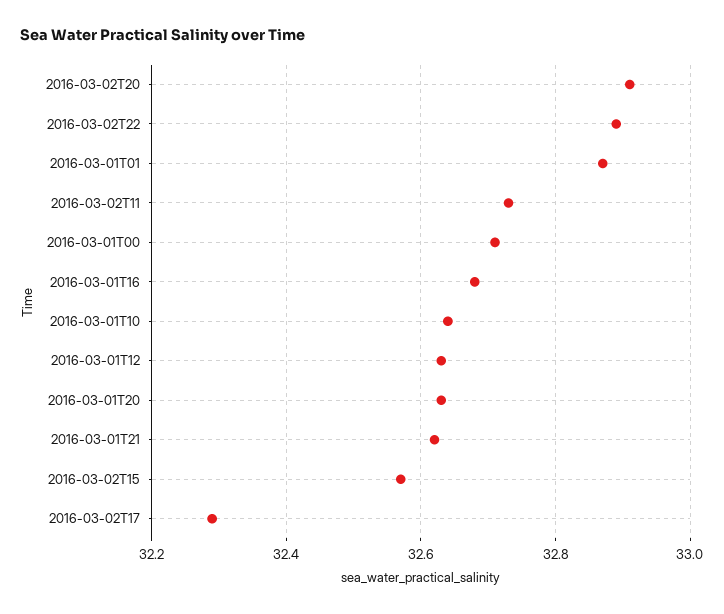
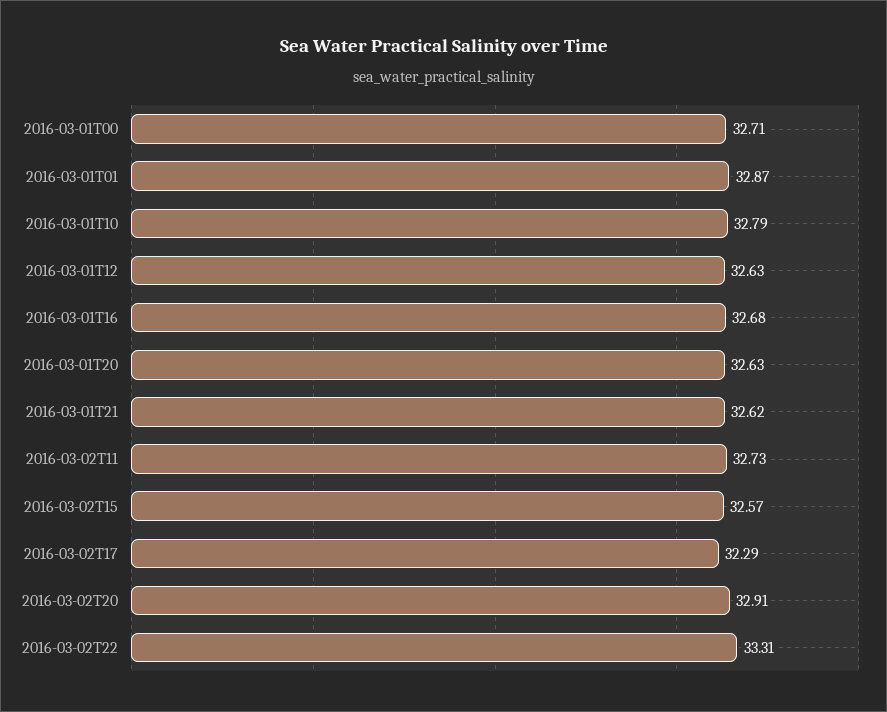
2016-03-02T22: 32.9 -> 33.31
2016-03-01T10: 32.65 -> 32.79

